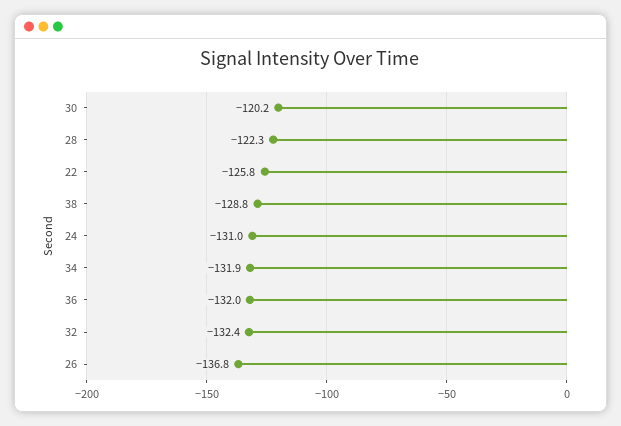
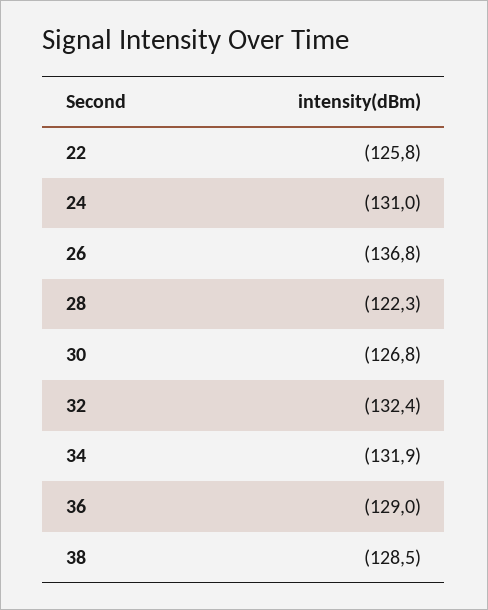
30: -120.2 -> -126.8
38: -128.8 -> -128.5
36: -132 -> -129

